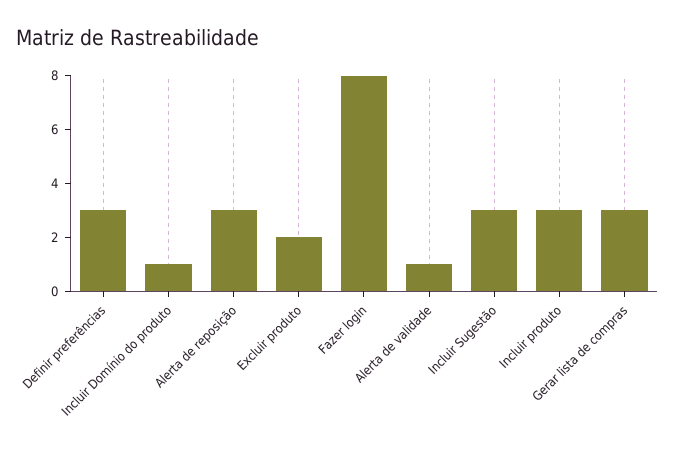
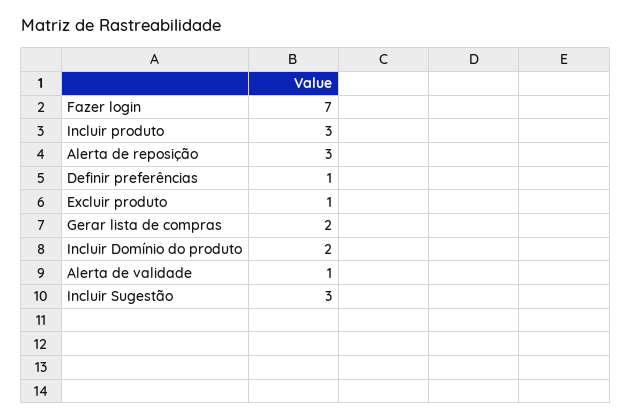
Definir preferências: 3 -> 1
Incluir Domínio do produto: 1 -> 2
Excluir produto: 2 -> 1
Fazer login: 8 -> 7
Gerar lista de compras: 3 -> 2

